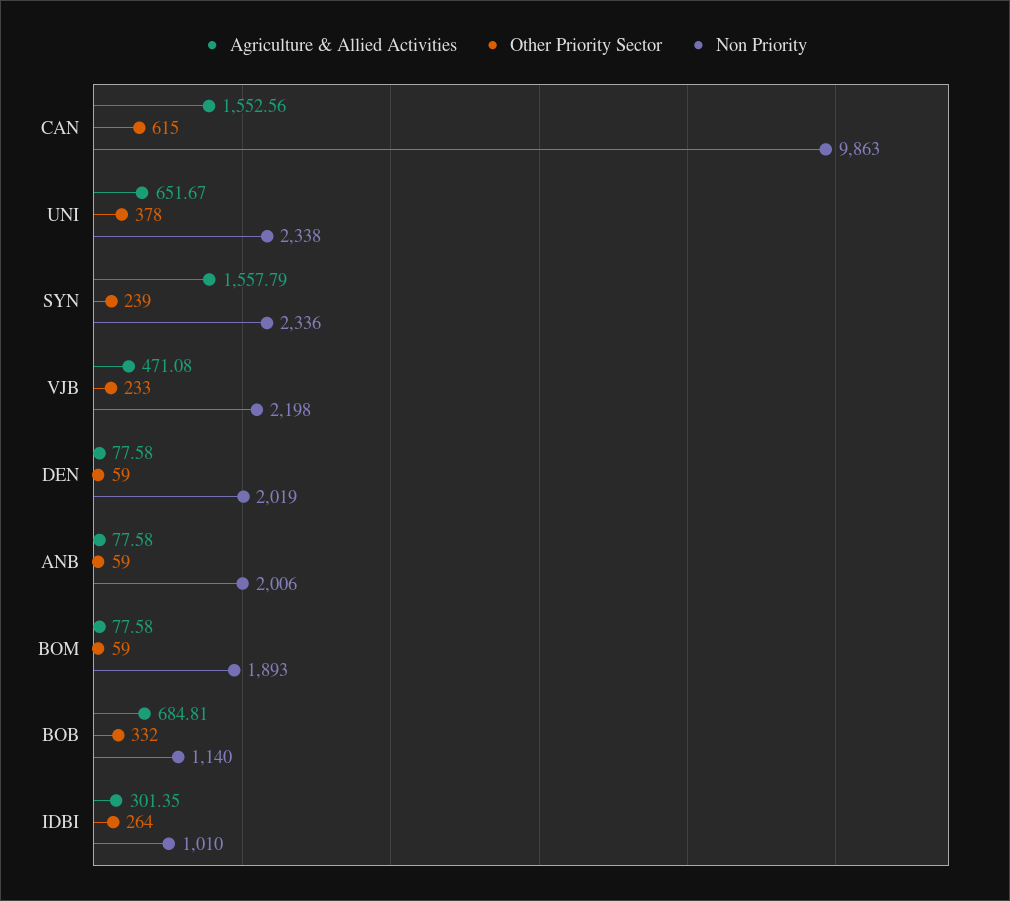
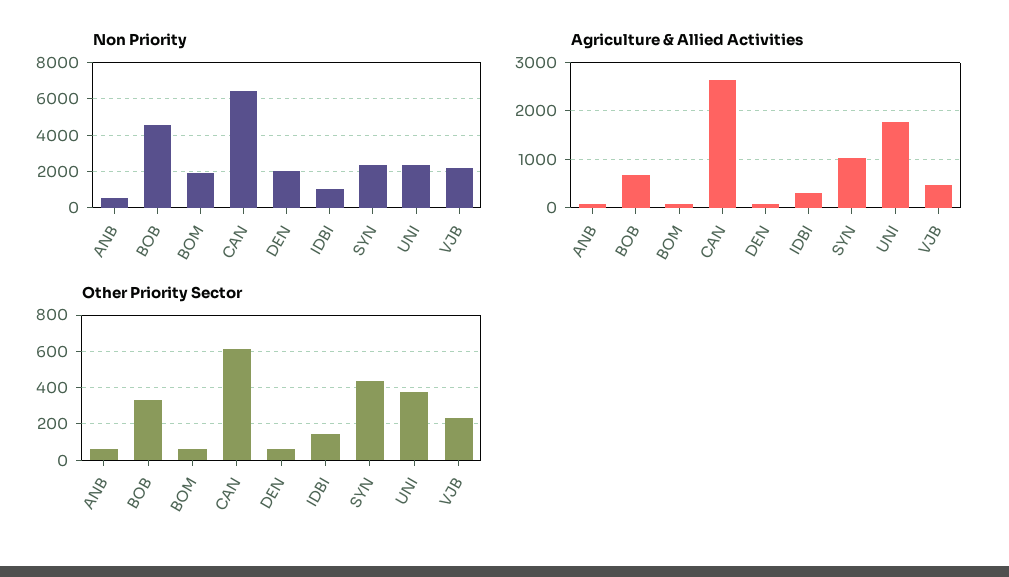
Agriculture & Allied Activities, CAN: 1552.56 -> 2600
Non Priority, CAN: 9863 -> 6500
Agriculture & Allied Activities, UNI: 651.67 -> 1800
Agriculture & Allied Activities, SYN: 1557.79 -> 1000
Other Priority Sector, SYN: 239 -> 450
Non Priority, ANB: 2006 -> 500
Non Priority, BOB: 1140 -> 4500
Other Priority Sector, IDBI: 264 -> 150

